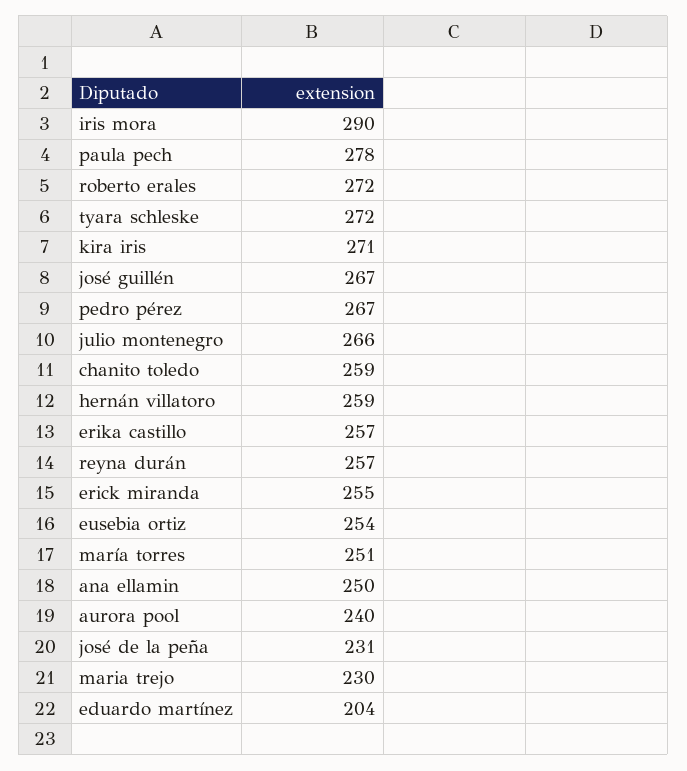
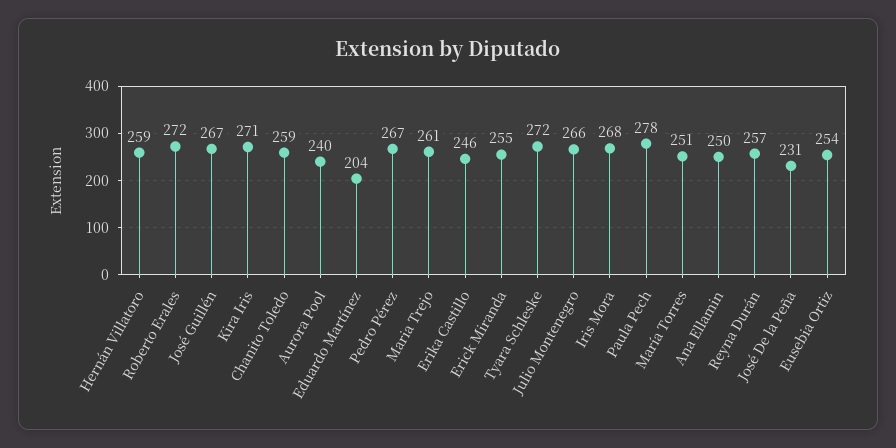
iris mora: 290 -> 268
erika castillo: 257 -> 246
maria trejo: 230 -> 261

